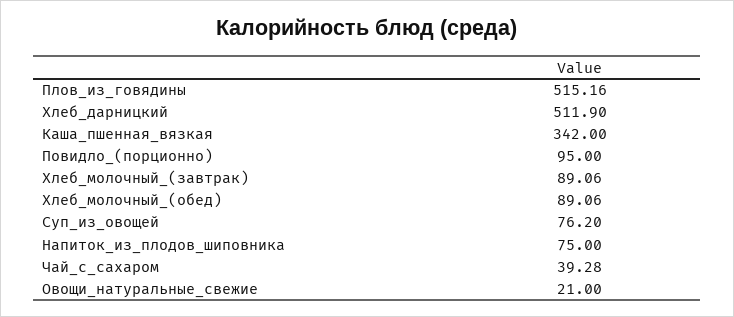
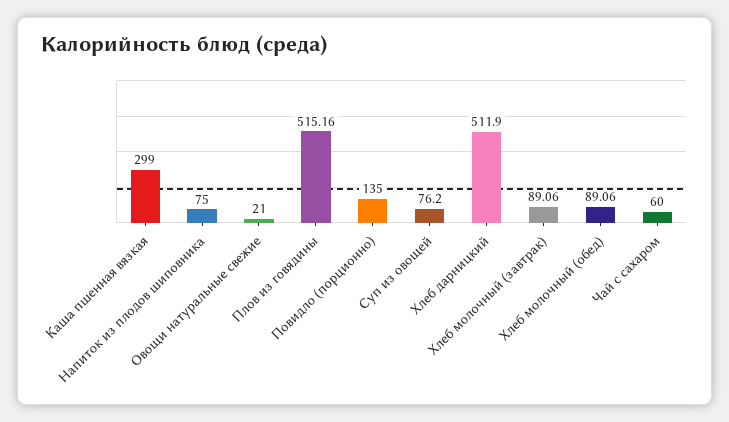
Каша_пшенная_вязкая: 342 -> 299
Повидло_(порционно): 95 -> 135
Чай_с_сахаром: 39.28 -> 60

